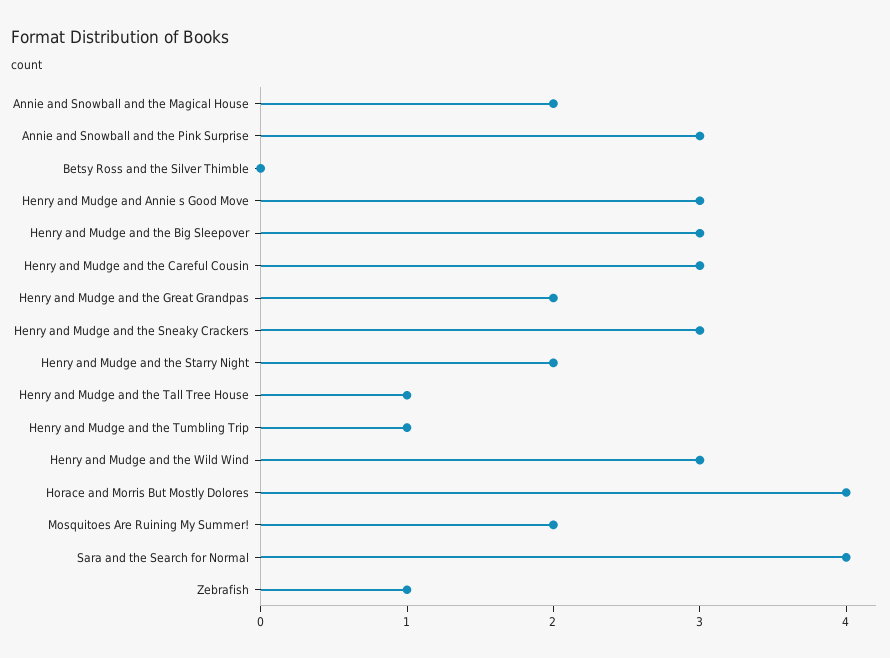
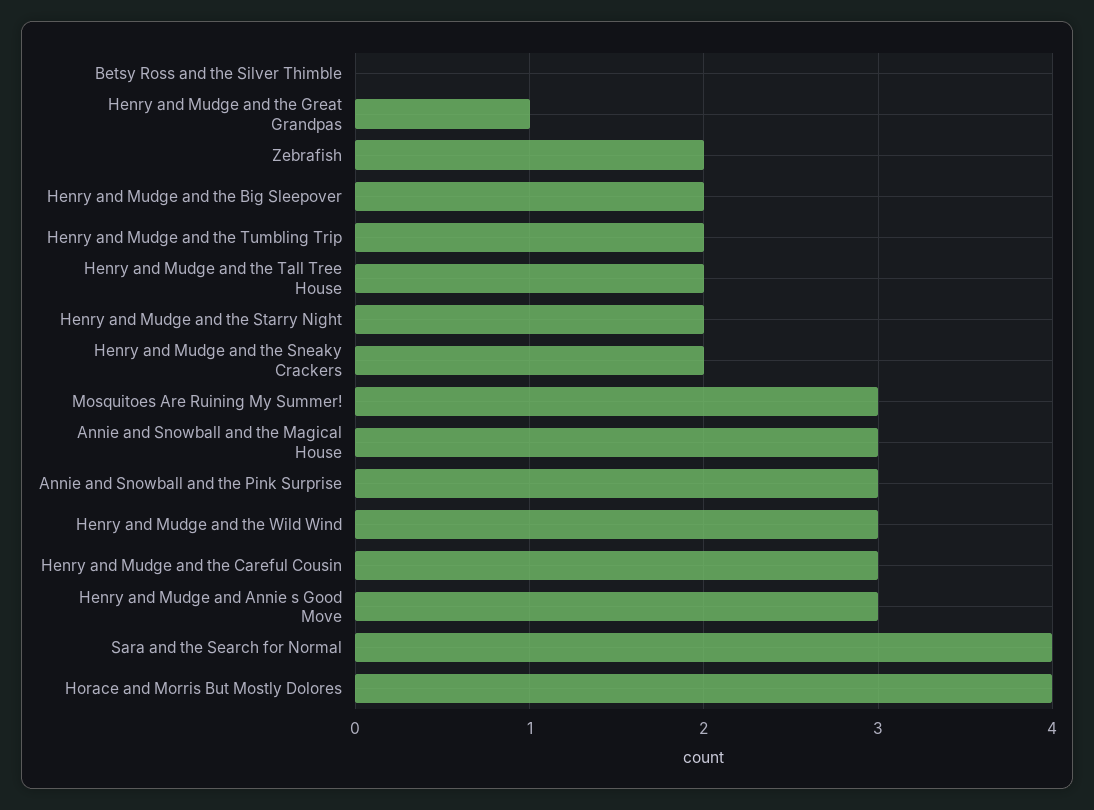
Annie and Snowball and the Magical House: 2 -> 3
Henry and Mudge and the Big Sleepover: 3 -> 2
Henry and Mudge and the Great Grandpas: 2 -> 1
Henry and Mudge and the Sneaky Crackers: 3 -> 2
Henry and Mudge and the Tall Tree House: 1 -> 2
Henry and Mudge and the Tumbling Trip: 1 -> 2
Mosquitoes Are Ruining My Summer!: 2 -> 3
Zebrafish: 1 -> 2

